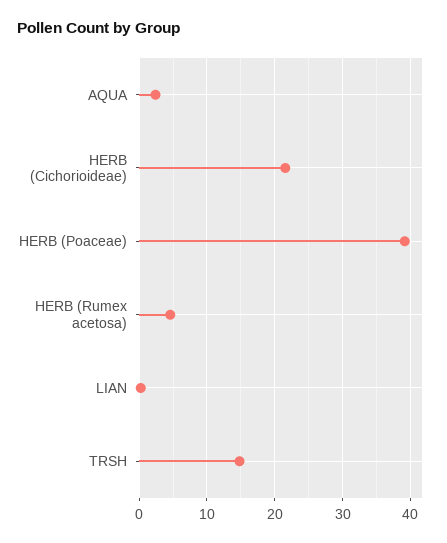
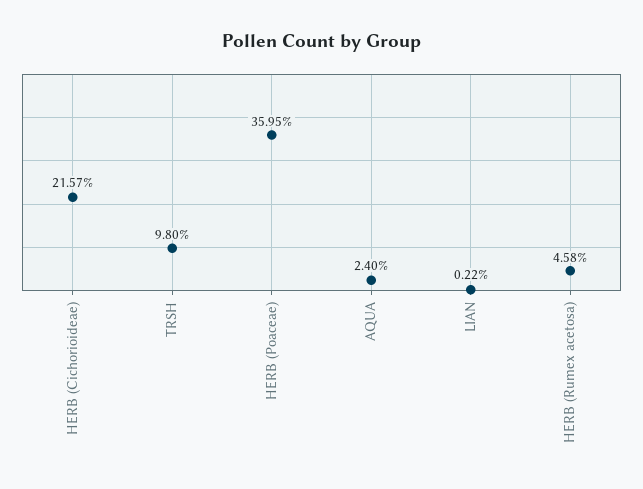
HERB (Poaceae): 39 -> 35.95
TRSH: 15 -> 9.8

